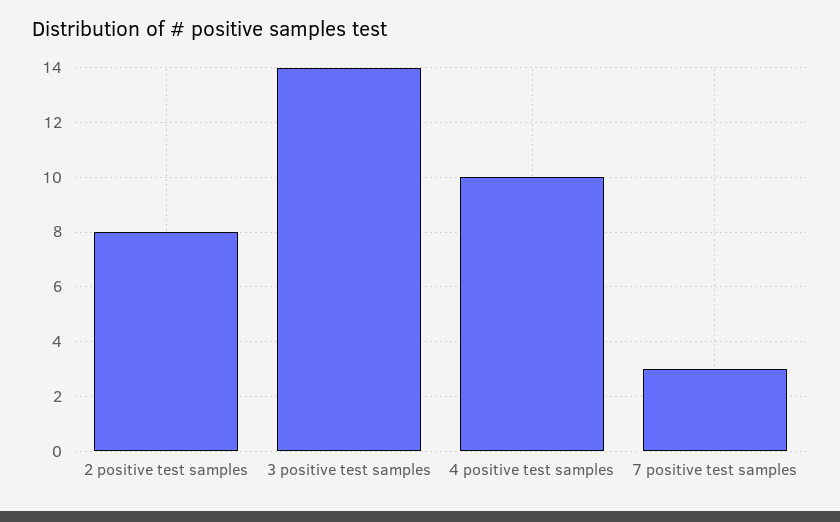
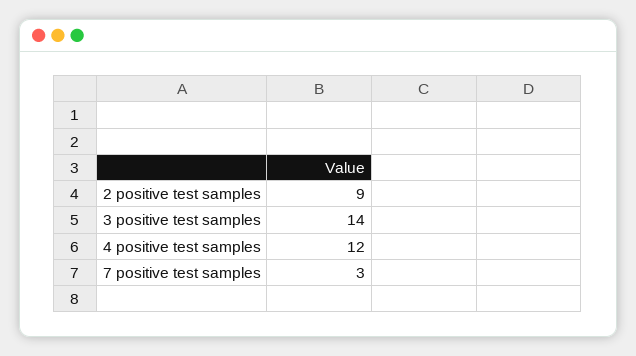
2 positive test samples: 8 -> 9
4 positive test samples: 10 -> 12

